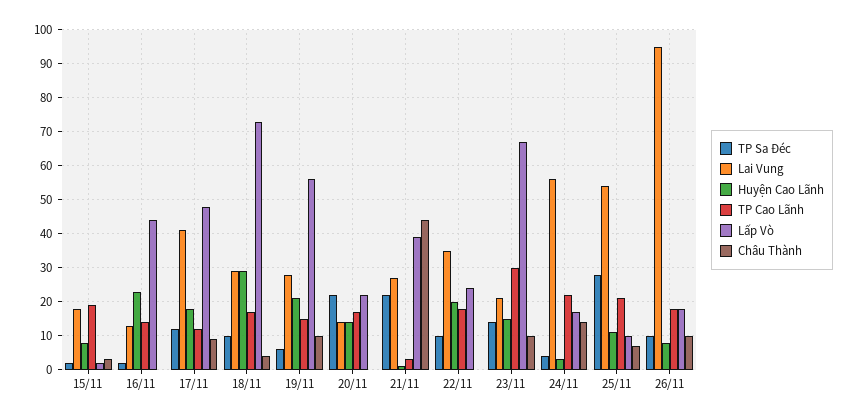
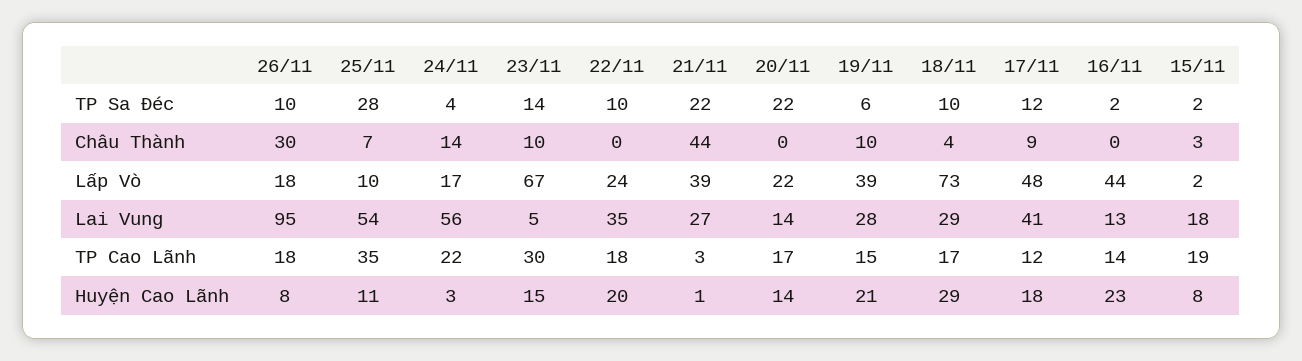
Lấp Vò, 19/11: 55 -> 39
Lai Vung, 23/11: 20 -> 5
TP Cao Lãnh, 25/11: 20 -> 35
Châu Thành, 26/11: 10 -> 30

